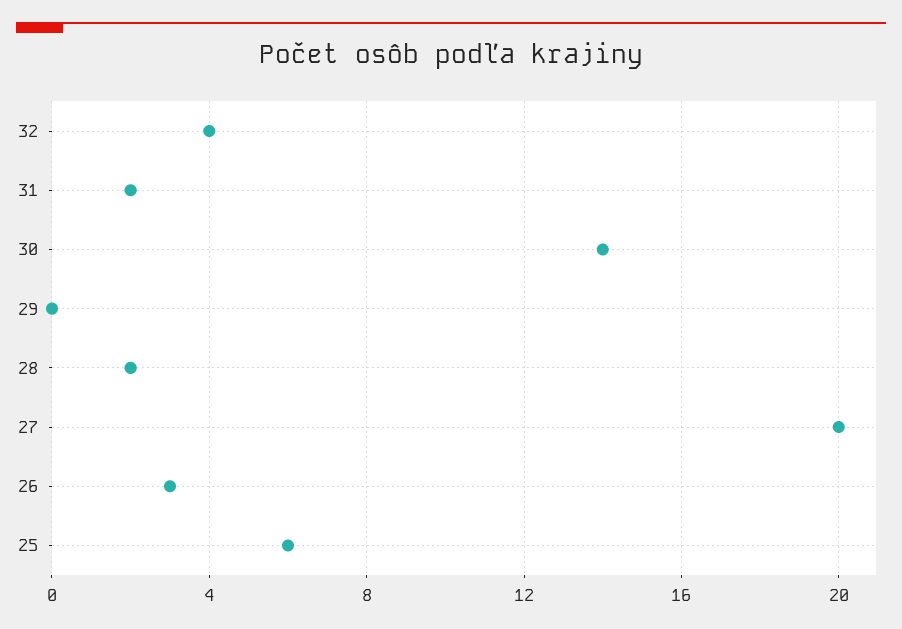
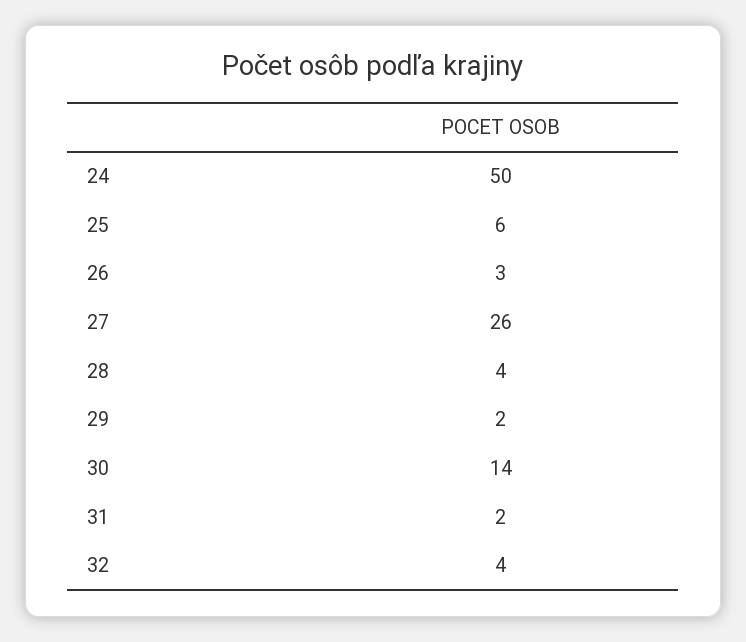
29: 0 -> 2
28: 2 -> 4
27: 20 -> 26
24: none -> 50

